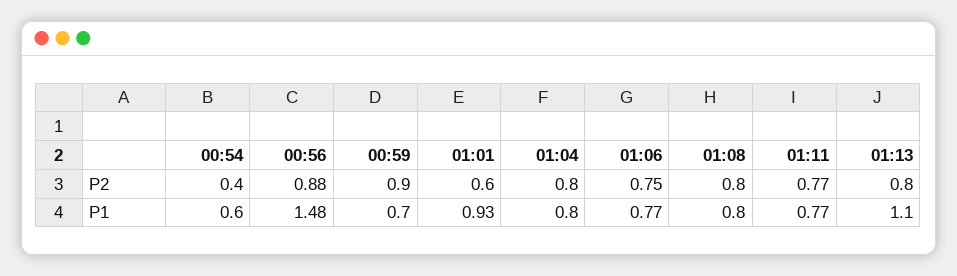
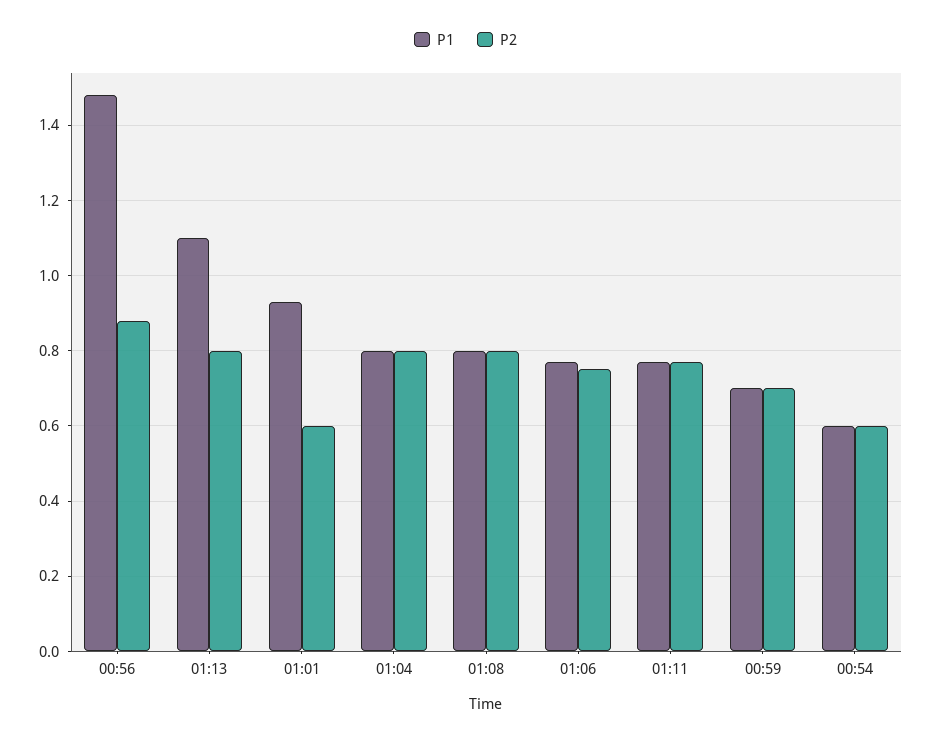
P2, 00:54: 0.4 -> 0.6
P2, 00:59: 0.9 -> 0.7

